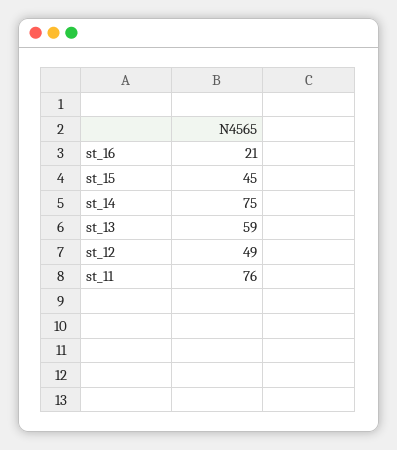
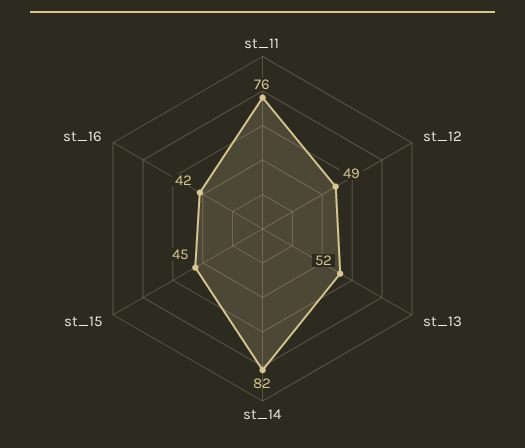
st_16: 21 -> 42
st_14: 75 -> 82
st_13: 59 -> 52

